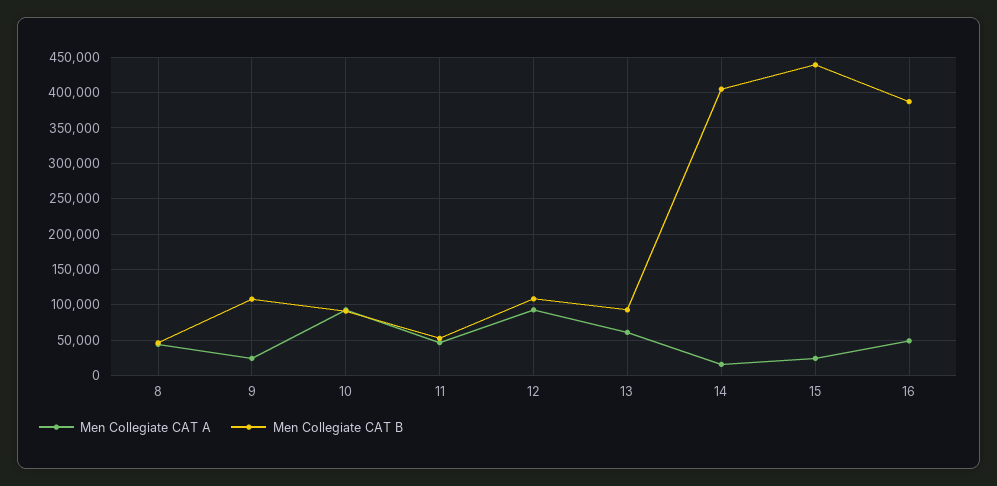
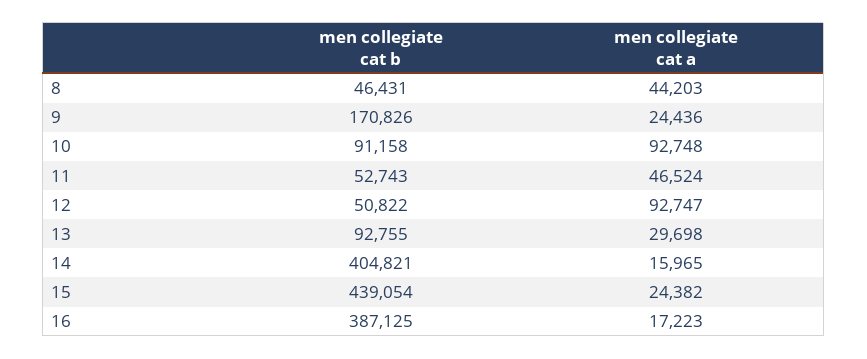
Men Collegiate CAT B, 9: 110000 -> 170826
Men Collegiate CAT B, 12: 110000 -> 50822
Men Collegiate CAT A, 13: 60000 -> 29698
Men Collegiate CAT A, 16: 50000 -> 17223

